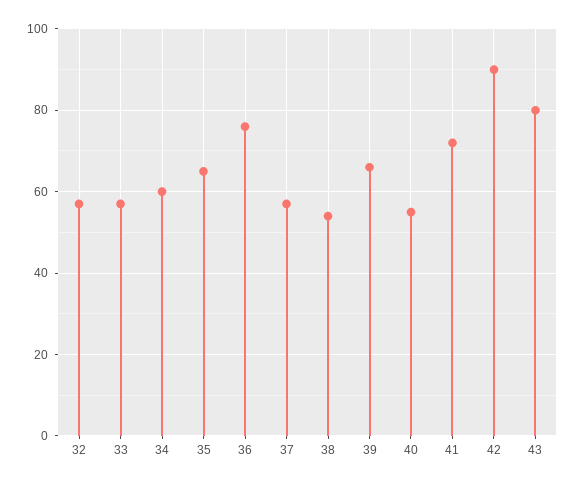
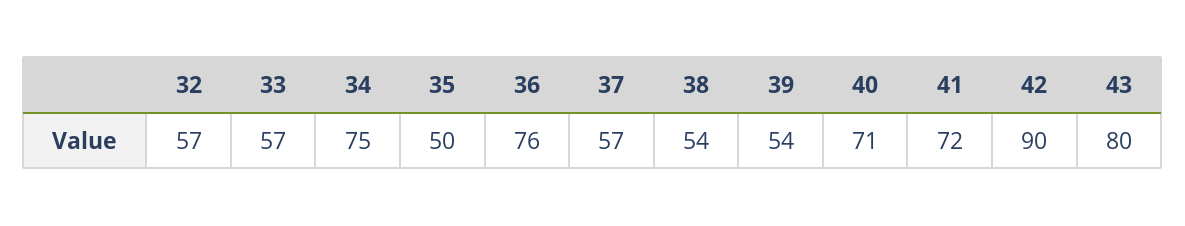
34: 60 -> 75
35: 65 -> 50
39: 65 -> 54
40: 55 -> 71

